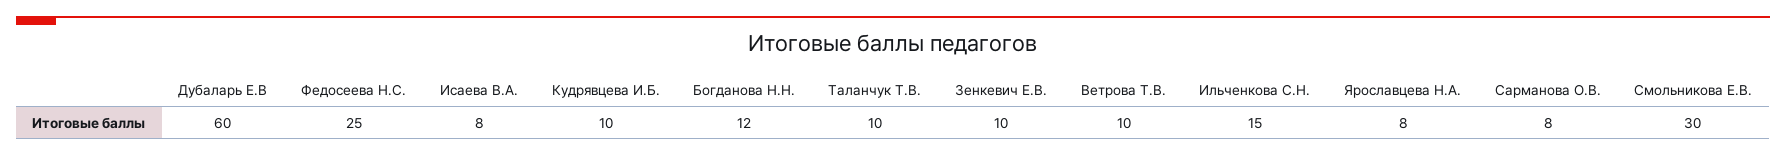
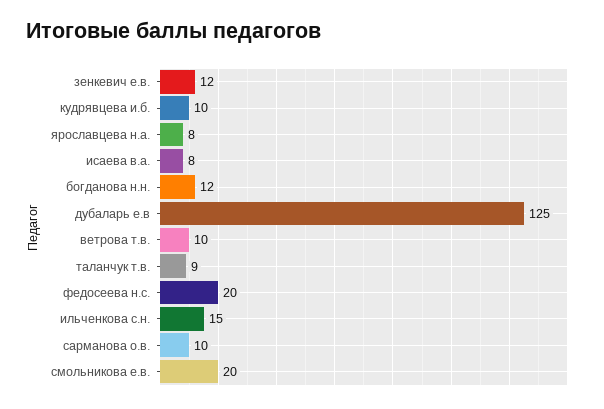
Дубаларь Е.В: 60 -> 125
Федосеева Н.С.: 25 -> 20
Таланчук Т.В.: 10 -> 9
Зенкевич Е.В.: 10 -> 12
Сарманова О.В.: 8 -> 10
Смольникова Е.В.: 30 -> 20

